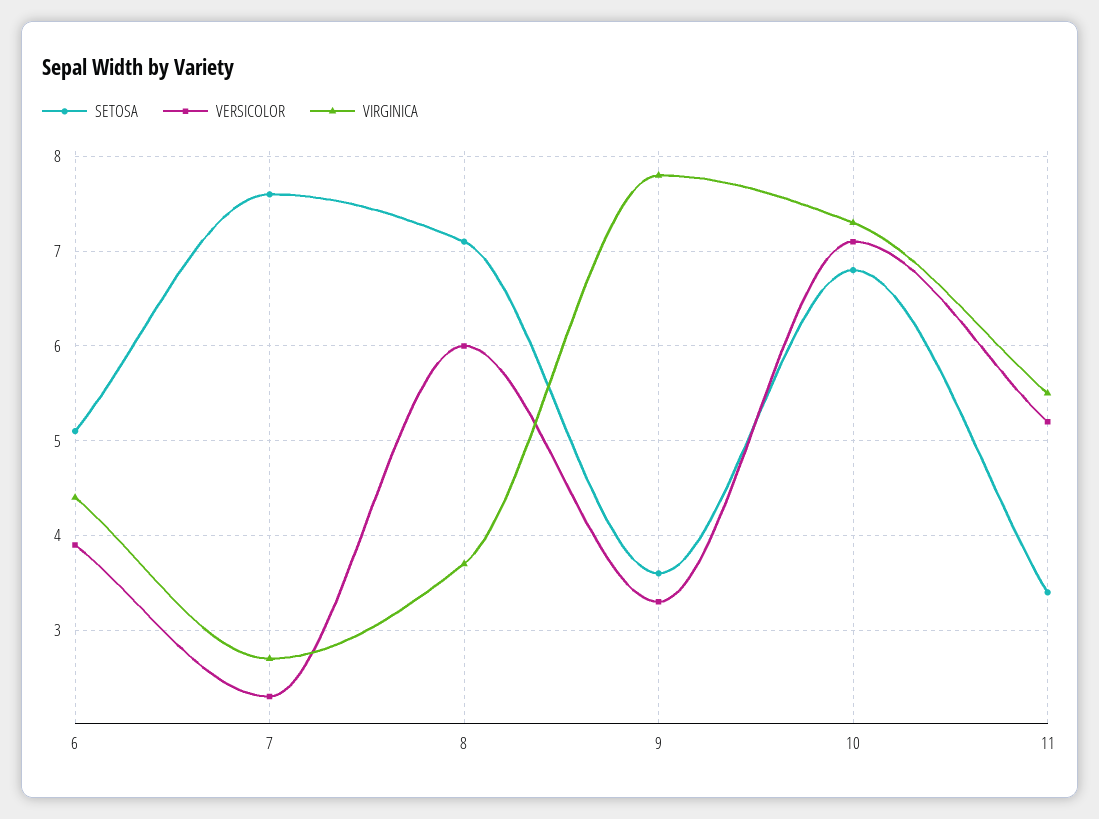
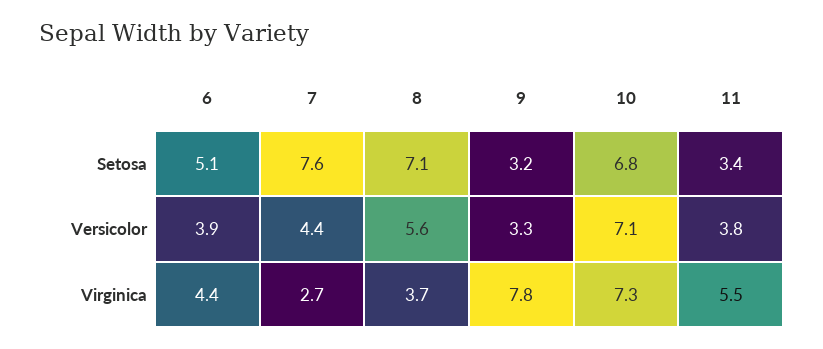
VERSICOLOR, 7: 2.3 -> 4.4
VERSICOLOR, 8: 6 -> 5.6
SETOSA, 9: 3.6 -> 3.2
VERSICOLOR, 11: 5.2 -> 3.8

